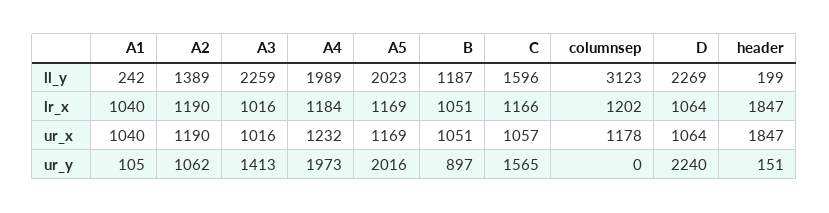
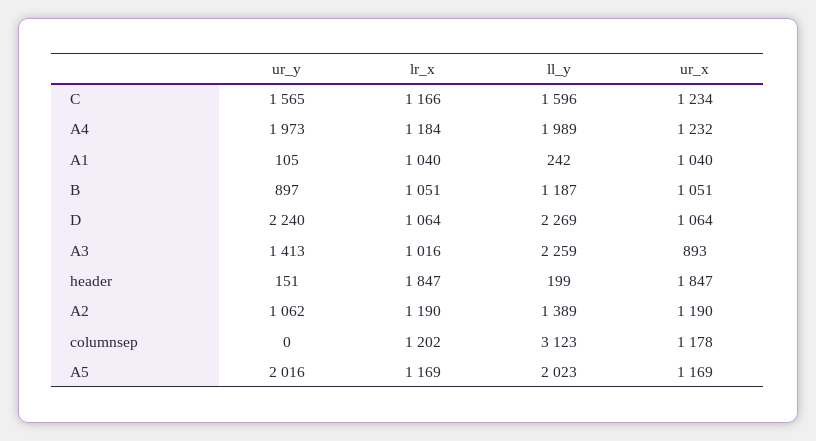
A3, ur_x: 1016 -> 893
C, ur_x: 1057 -> 1234

